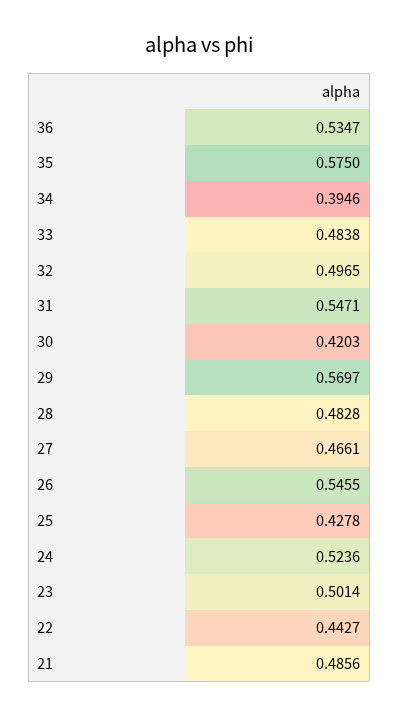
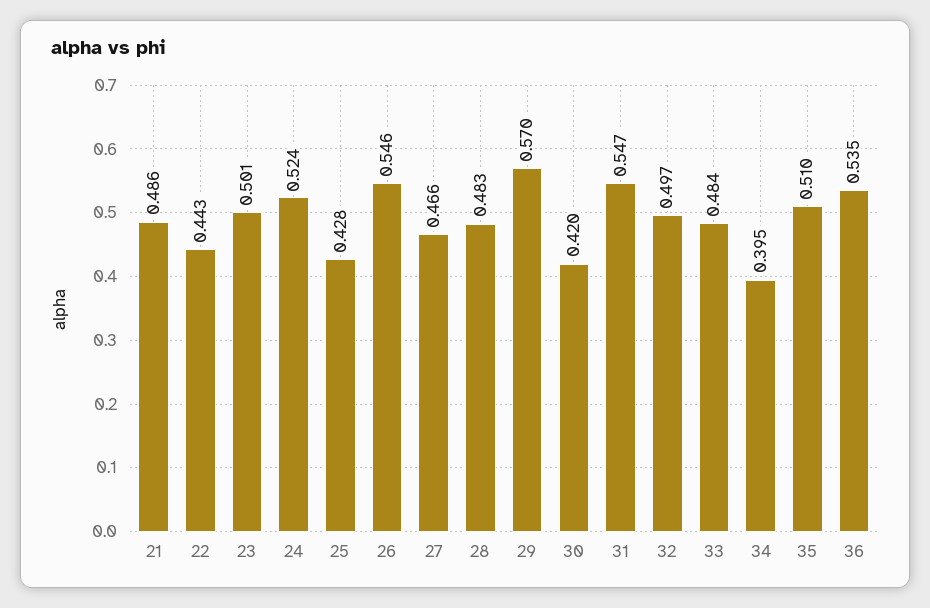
35: 0.575 -> 0.51

